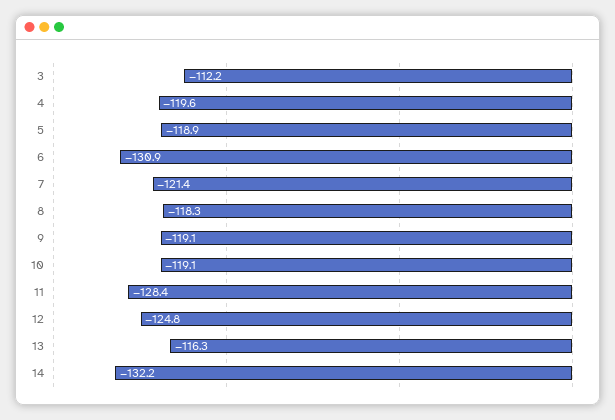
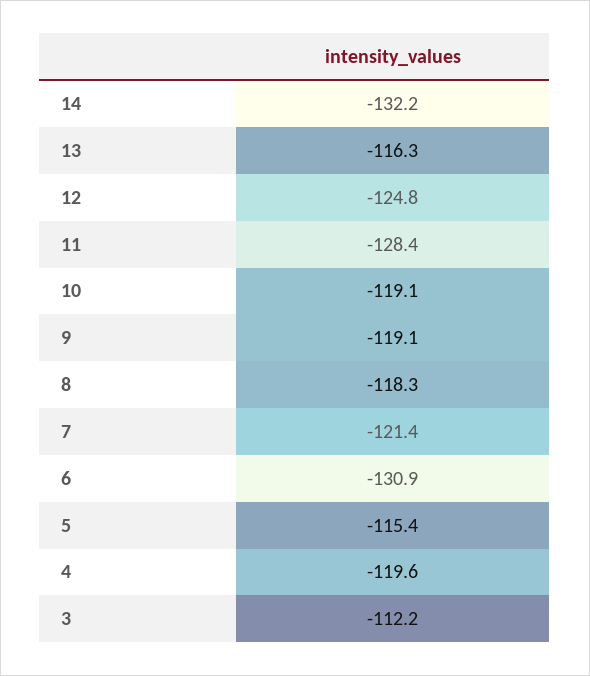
5: -118.9 -> -115.4

